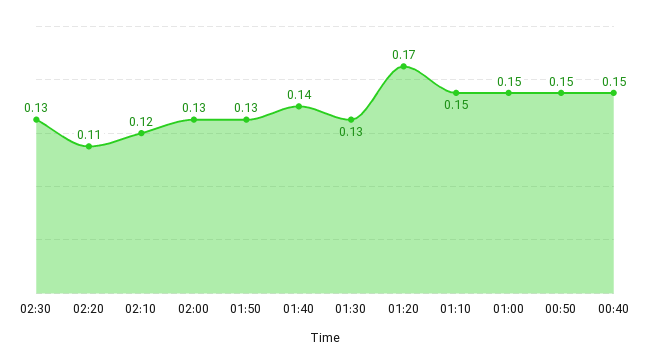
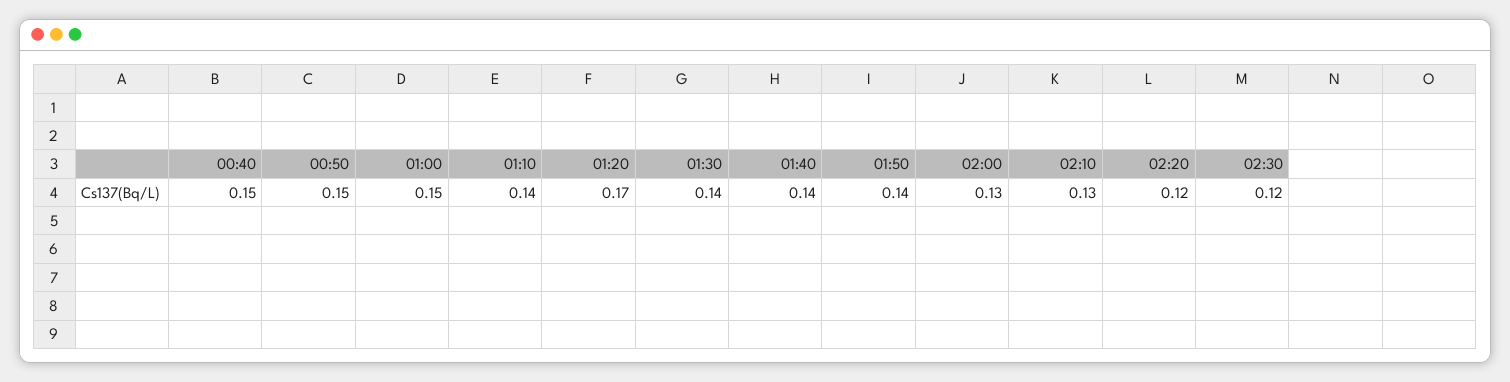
02:30: 0.13 -> 0.12
02:20: 0.11 -> 0.12
02:10: 0.12 -> 0.13
01:50: 0.13 -> 0.14
01:30: 0.13 -> 0.14
01:10: 0.15 -> 0.14

